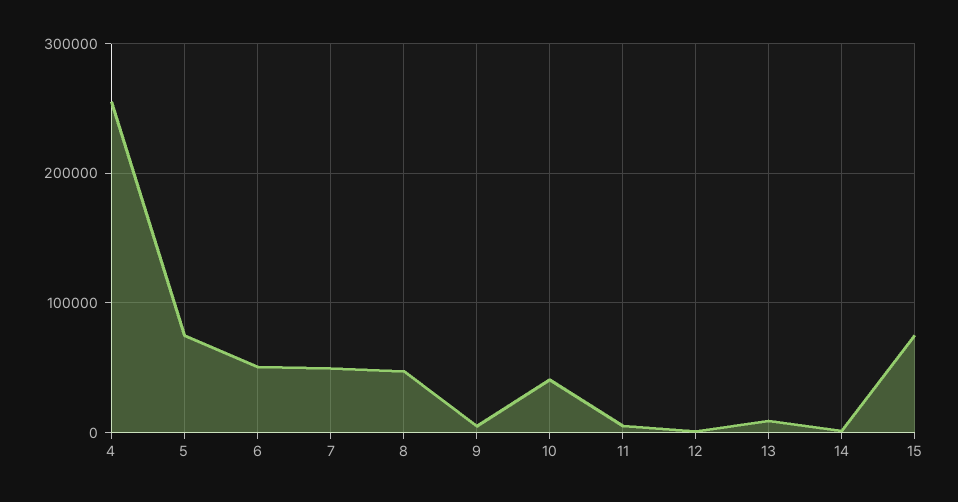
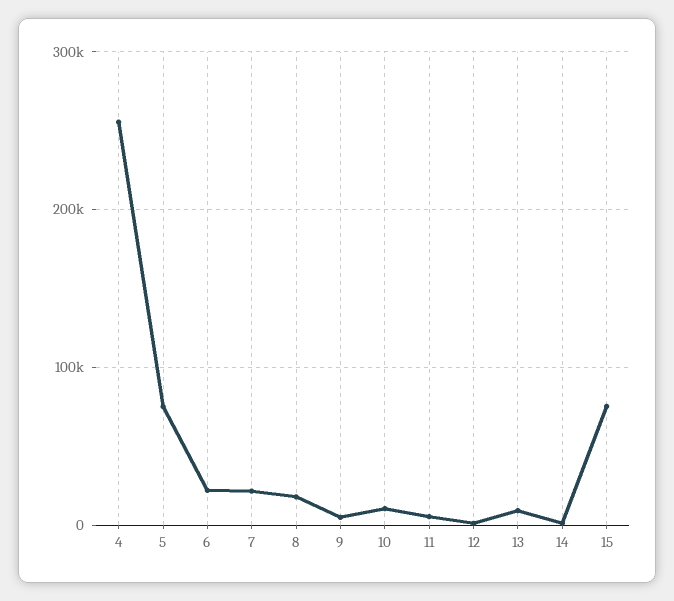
6: 50000 -> 20000
7: 50000 -> 20000
8: 50000 -> 20000
10: 40000 -> 10000

